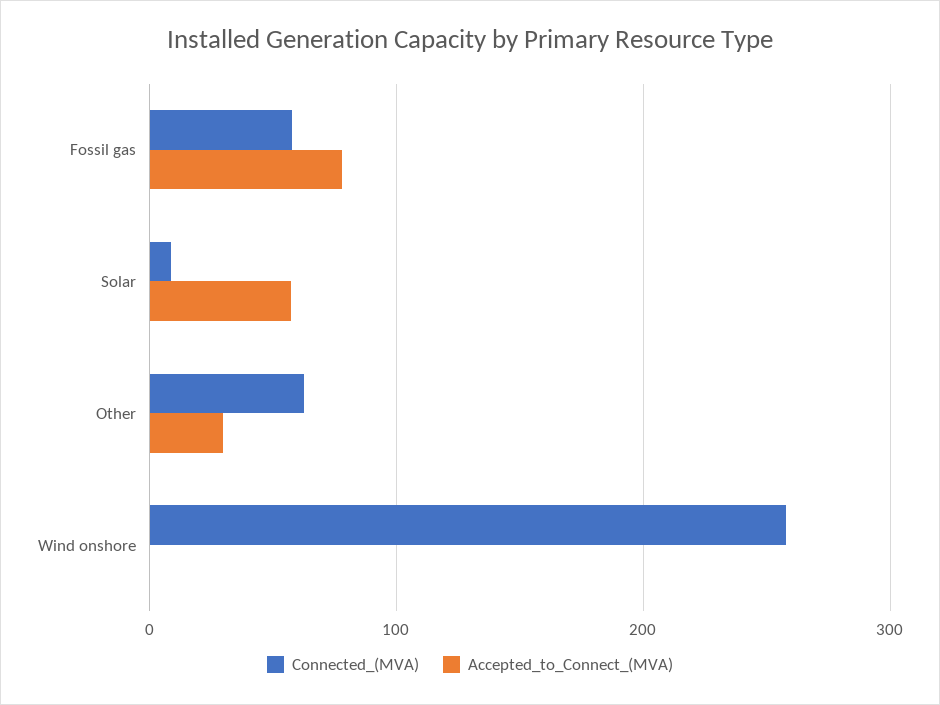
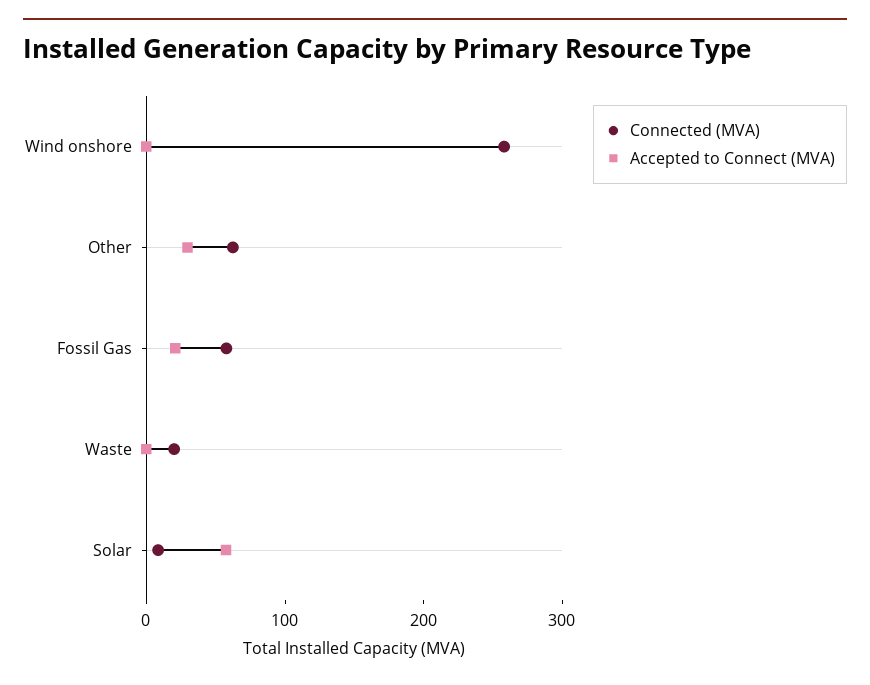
Accepted_to_Connect_(MVA), Fossil gas: 80 -> 20
Connected_(MVA), Waste: none -> 20
Accepted_to_Connect_(MVA), Waste: none -> 0

